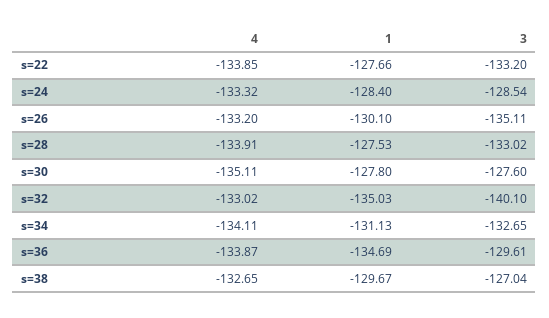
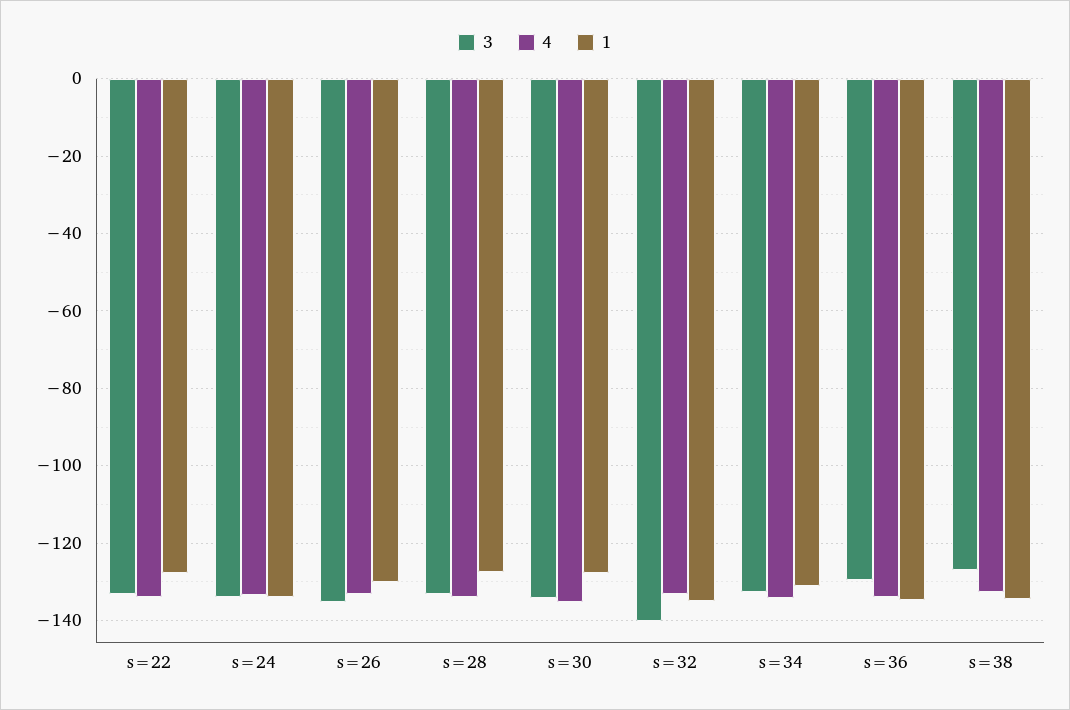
1, s=24: -128.4 -> -134
3, s=24: -128.54 -> -134
3, s=30: -127.6 -> -134
1, s=38: -129.67 -> -134

